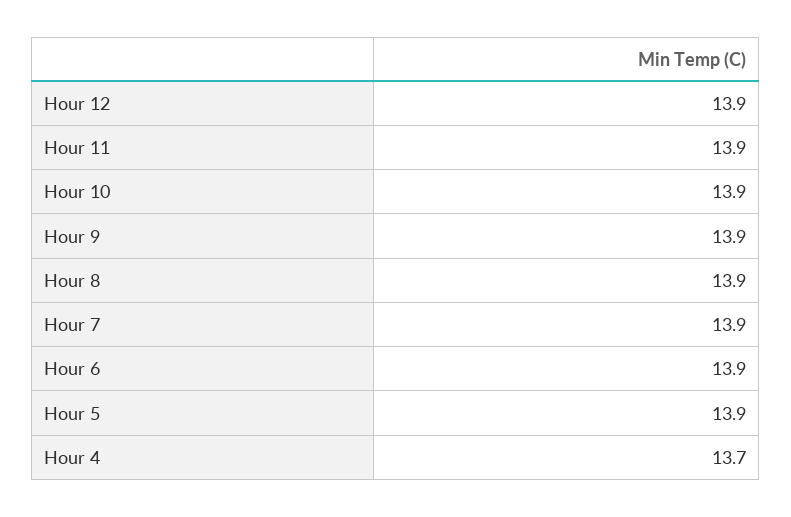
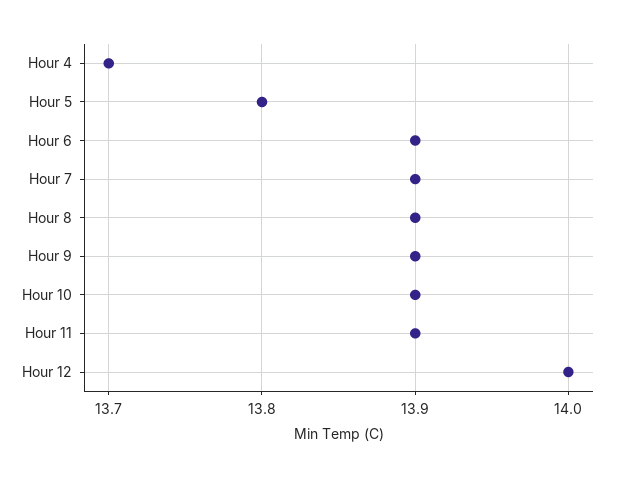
Hour 12: 13.9 -> 14
Hour 5: 13.9 -> 13.8

